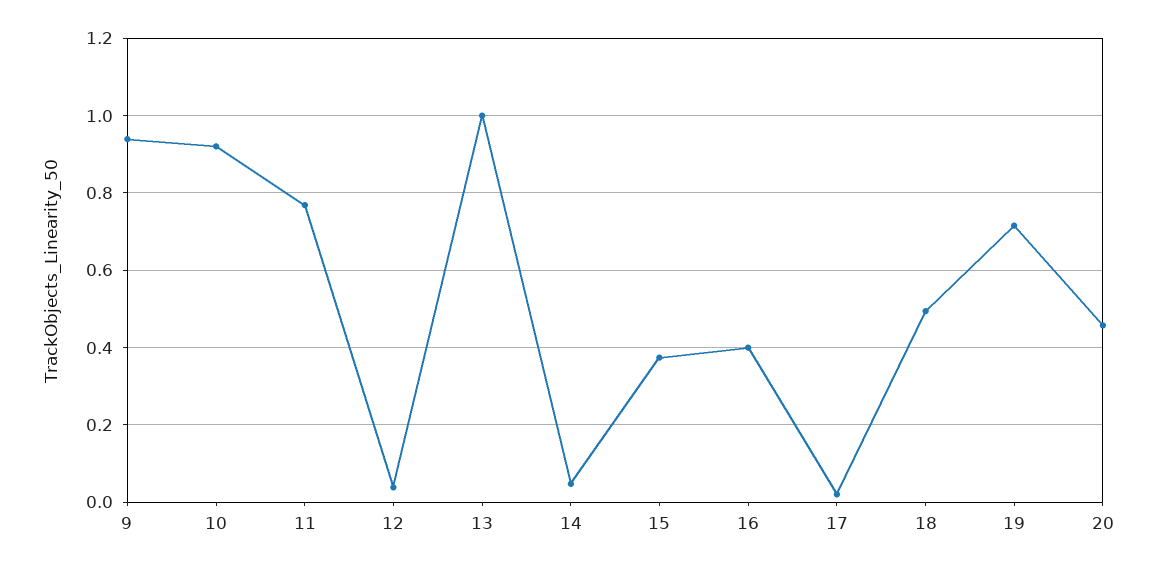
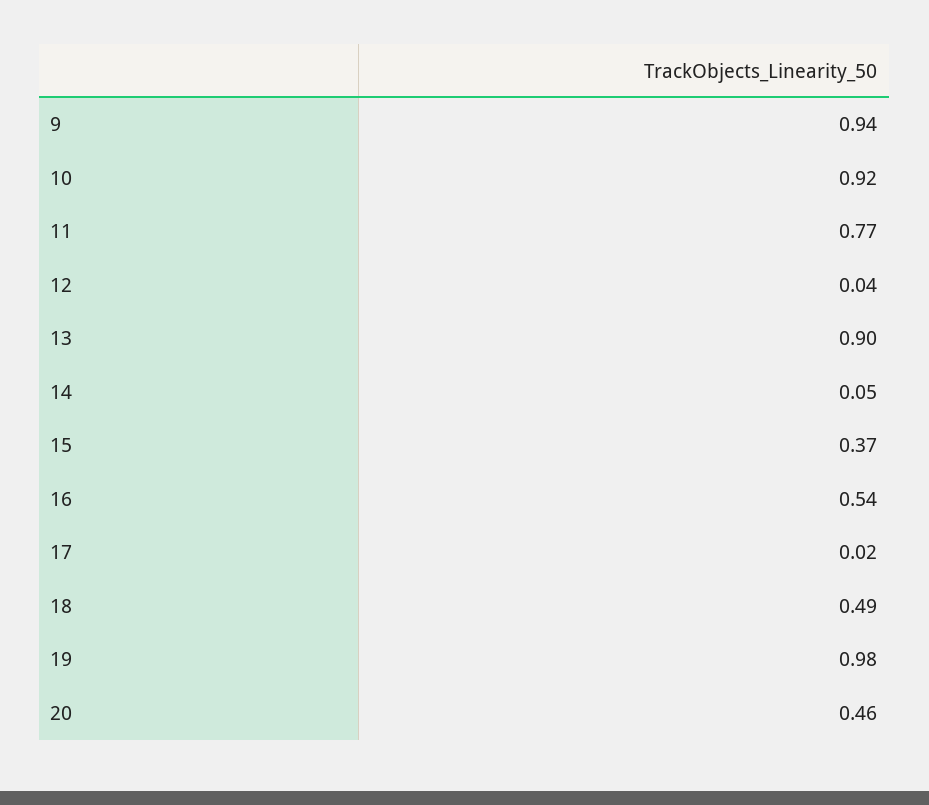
13: 1 -> 0.9
16: 0.4 -> 0.54
19: 0.72 -> 0.98

